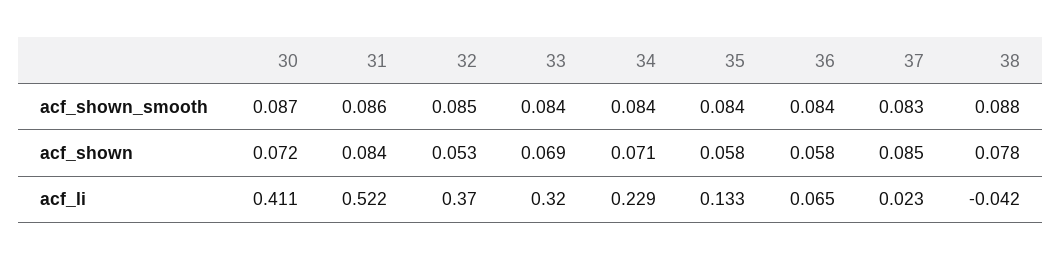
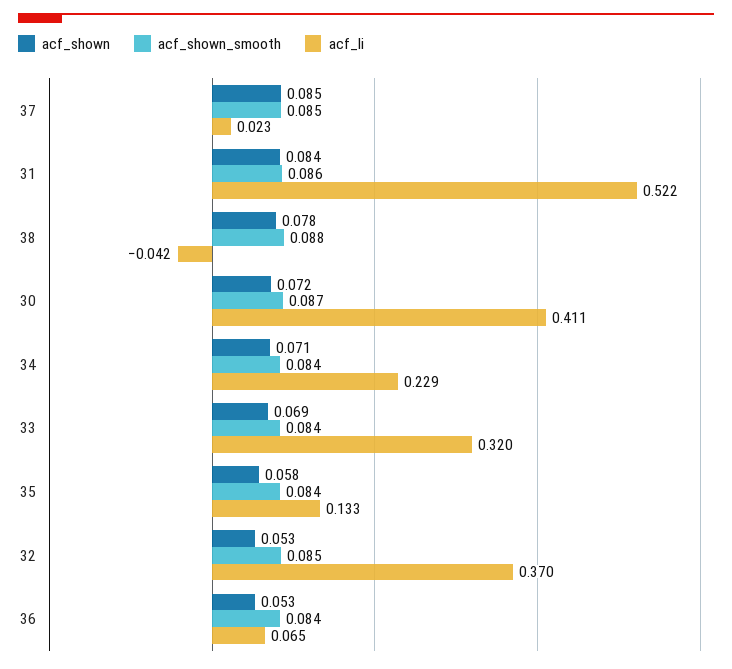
acf_shown_smooth, 37: 0.083 -> 0.085
acf_shown, 36: 0.058 -> 0.053

